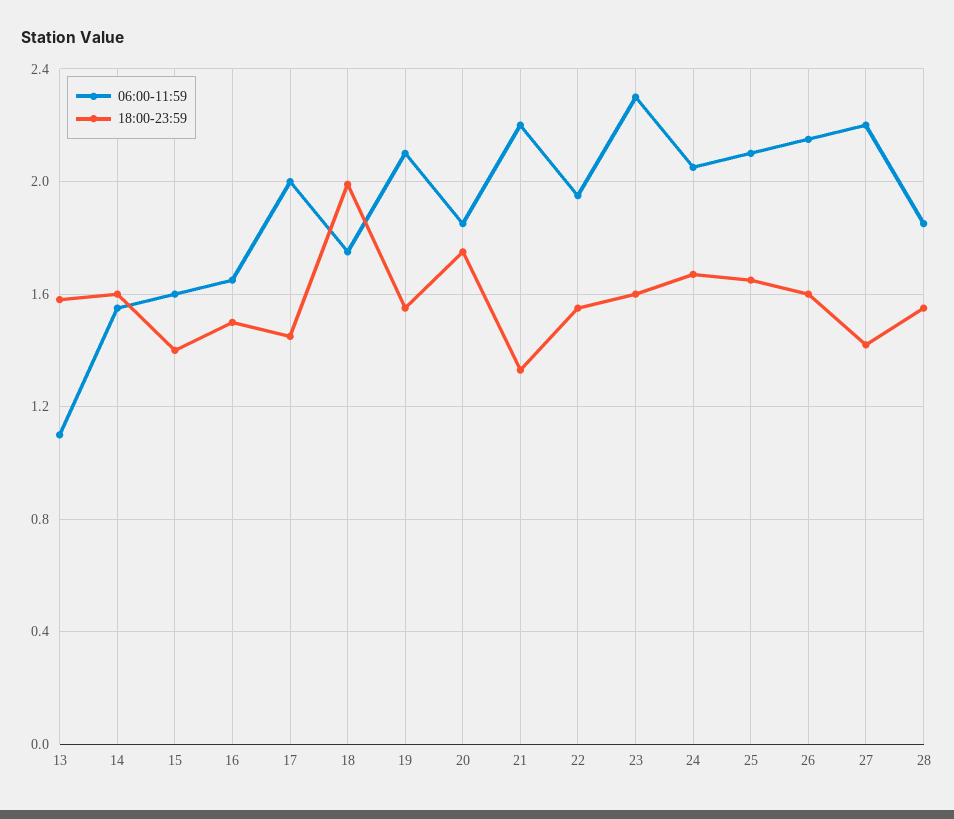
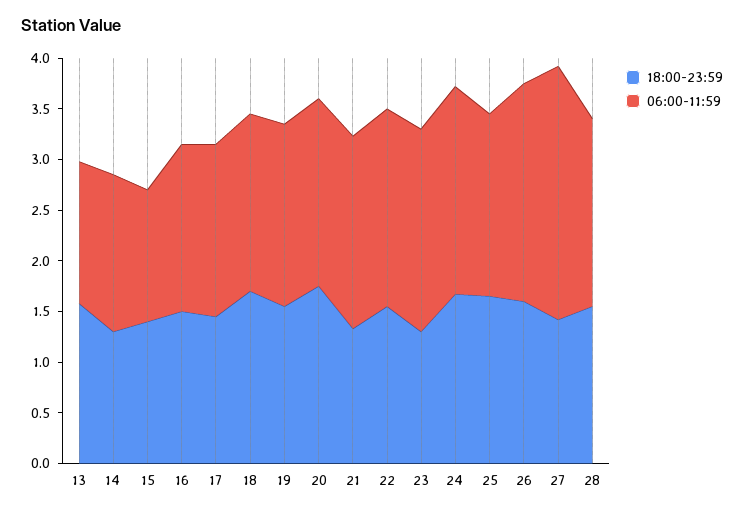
06:00-11:59, 13: 1.1 -> 1.4
18:00-23:59, 14: 1.6 -> 1.3
06:00-11:59, 15: 1.6 -> 1.3
06:00-11:59, 17: 2 -> 1.7
18:00-23:59, 18: 2 -> 1.7
06:00-11:59, 19: 2.1 -> 1.8
06:00-11:59, 21: 2.2 -> 1.9
06:00-11:59, 23: 2.3 -> 2
18:00-23:59, 23: 1.6 -> 1.3
06:00-11:59, 25: 2.1 -> 1.8
06:00-11:59, 27: 2.2 -> 2.5

